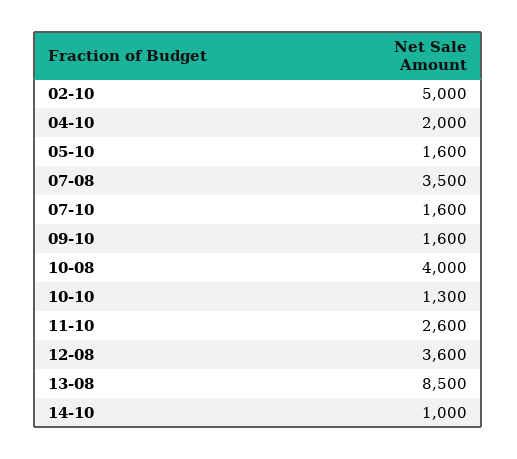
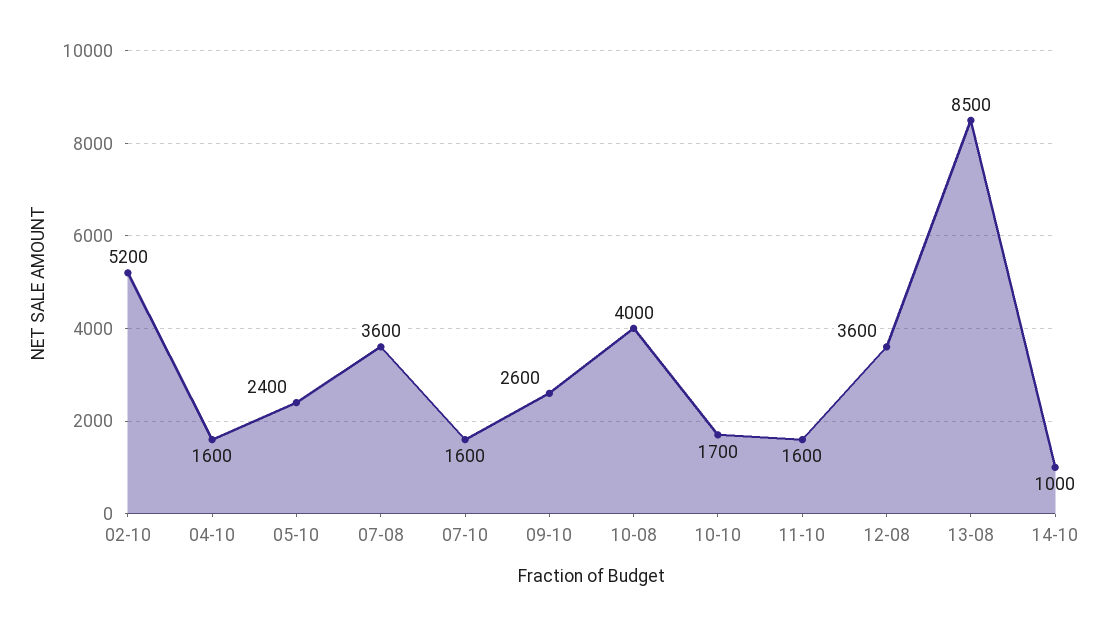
02-10: 5000 -> 5200
04-10: 2000 -> 1600
05-10: 1600 -> 2400
07-08: 3500 -> 3600
09-10: 1600 -> 2600
10-10: 1300 -> 1700
11-10: 2600 -> 1600

